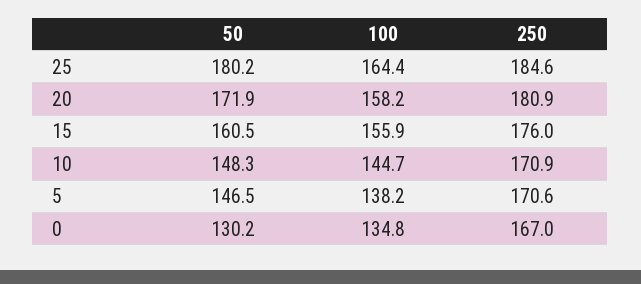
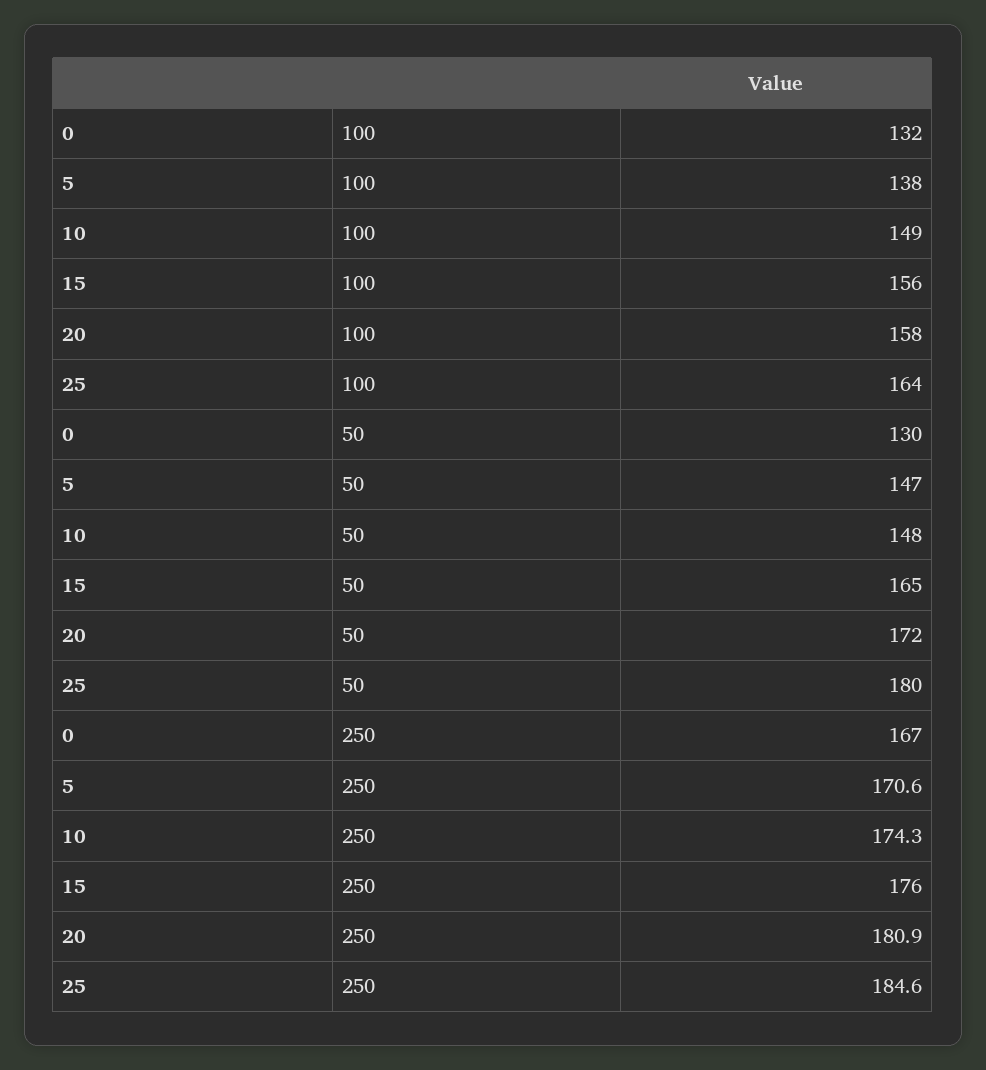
50, 15: 160.5 -> 165
100, 10: 144.7 -> 149
250, 10: 170.9 -> 174.3
100, 0: 134.8 -> 132

